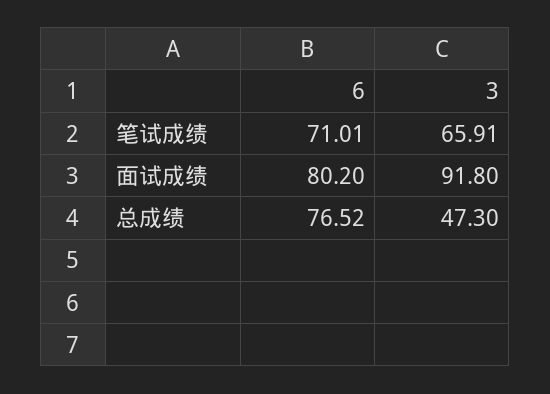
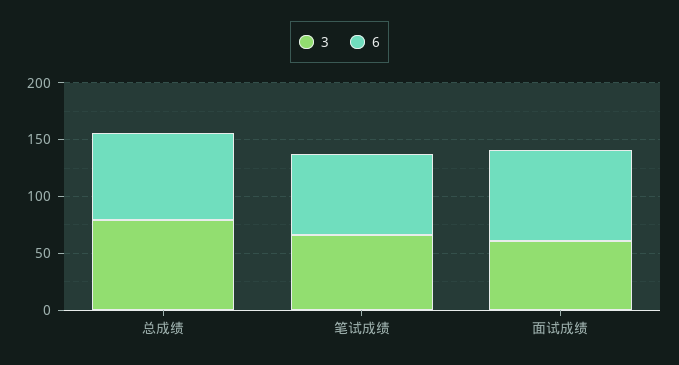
3, 面试成绩: 91.8 -> 60
3, 总成绩: 47.3 -> 80

